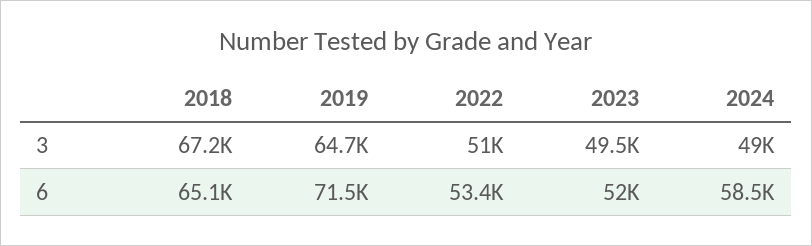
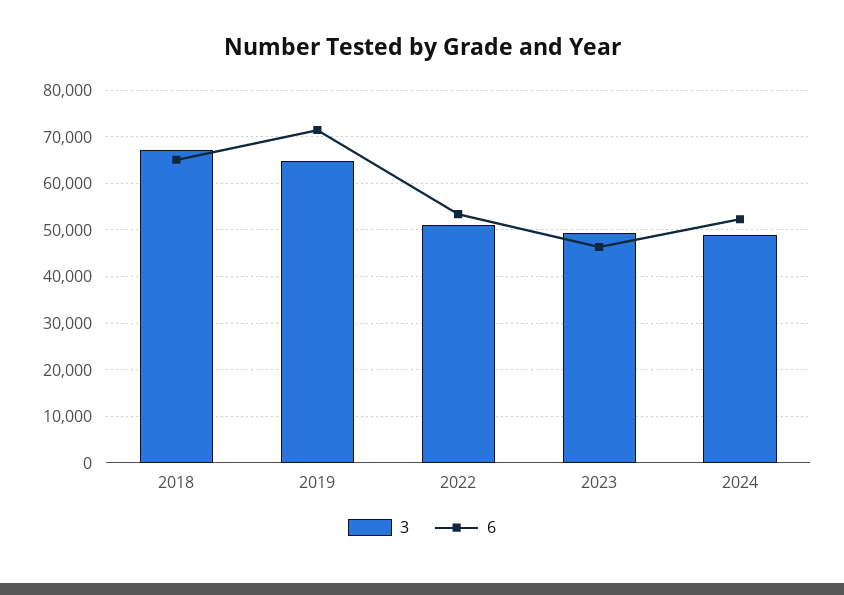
6, 2023: 52000 -> 46000
6, 2024: 58500 -> 52000

